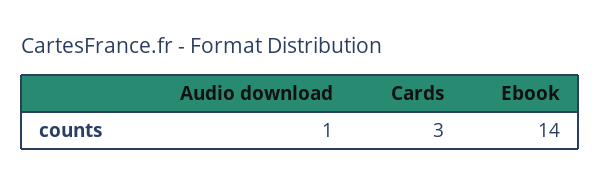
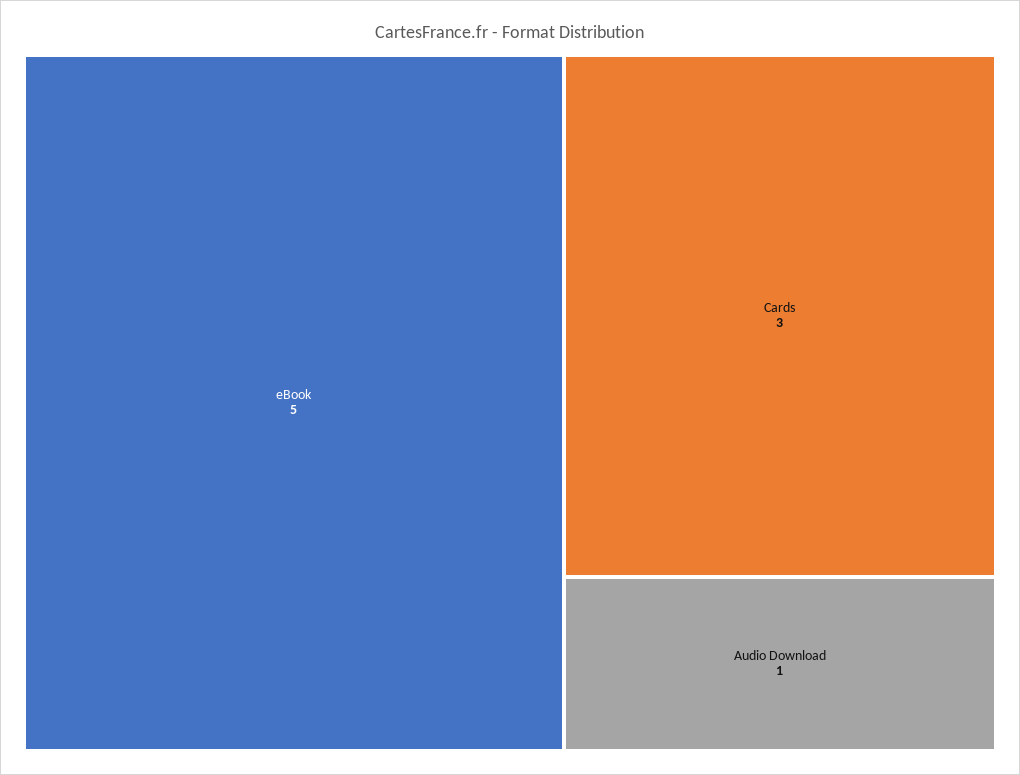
Ebook: 14 -> 5

